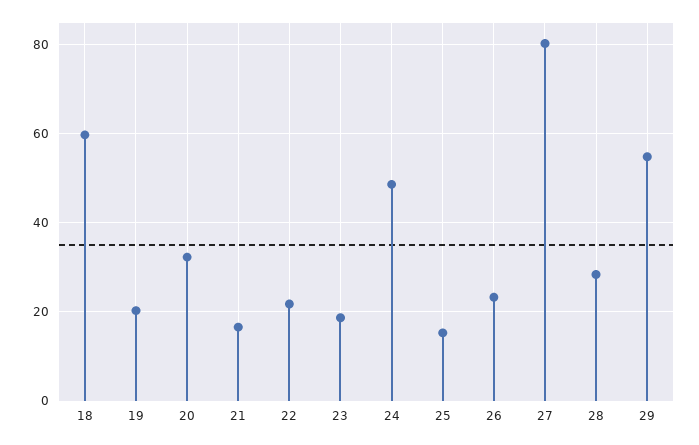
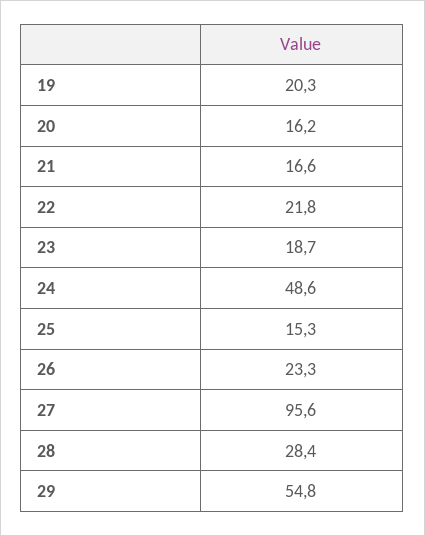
18: 60 -> none
20: 32 -> 16.2
27: 80 -> 95.6

